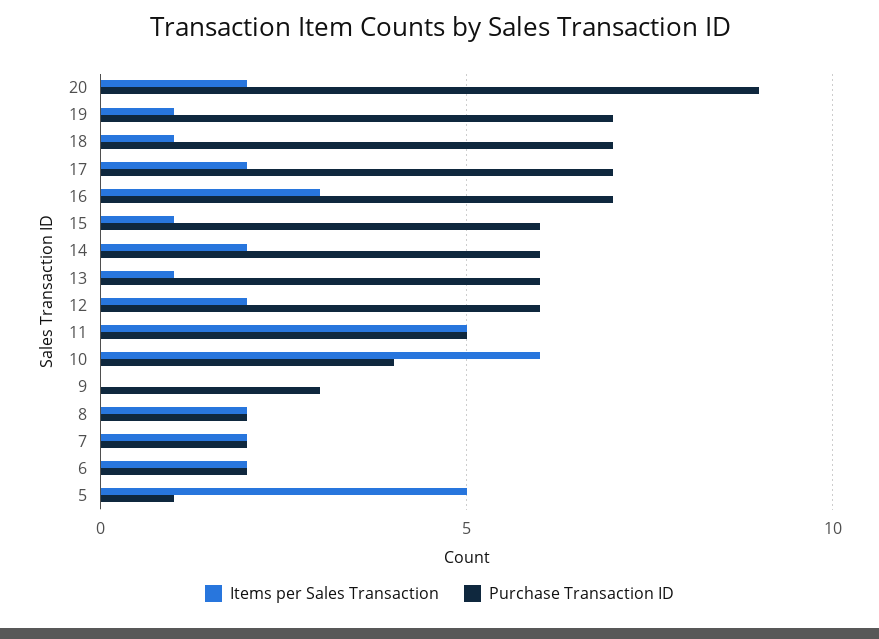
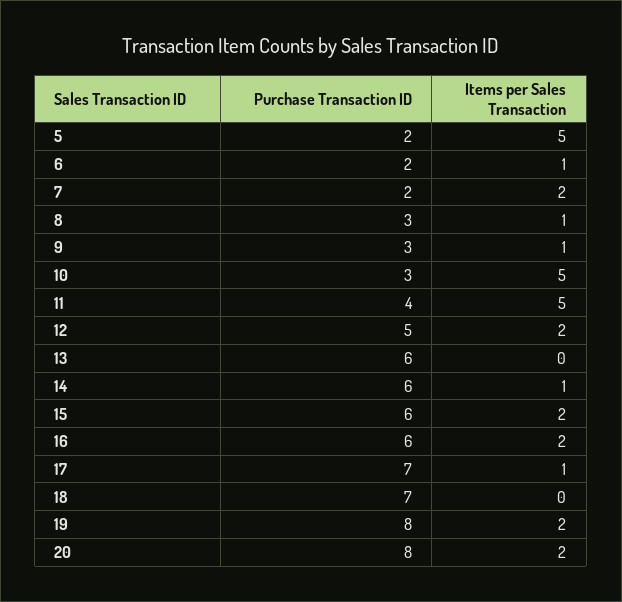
Purchase Transaction ID, 20: 9 -> 8
Items per Sales Transaction, 19: 1 -> 2
Purchase Transaction ID, 19: 7 -> 8
Items per Sales Transaction, 18: 1 -> 0
Items per Sales Transaction, 17: 2 -> 1
Items per Sales Transaction, 16: 3 -> 2
Purchase Transaction ID, 16: 7 -> 6
Items per Sales Transaction, 15: 1 -> 2
Items per Sales Transaction, 14: 2 -> 1
Items per Sales Transaction, 13: 1 -> 0
Purchase Transaction ID, 12: 6 -> 5
Purchase Transaction ID, 11: 5 -> 4
Items per Sales Transaction, 10: 6 -> 5
Purchase Transaction ID, 10: 4 -> 3
Items per Sales Transaction, 9: 0 -> 1
Items per Sales Transaction, 8: 2 -> 1
Purchase Transaction ID, 8: 2 -> 3
Items per Sales Transaction, 6: 2 -> 1
Purchase Transaction ID, 5: 1 -> 2

